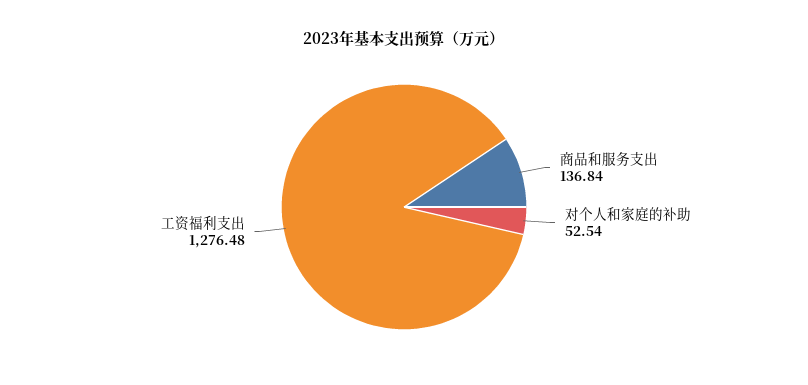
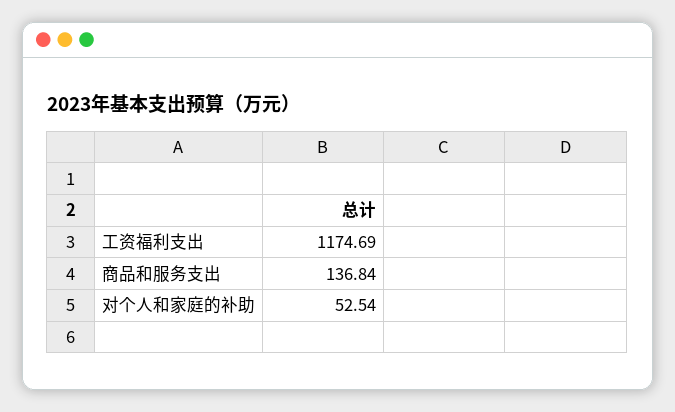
工资福利支出: 1276.48 -> 1174.69

